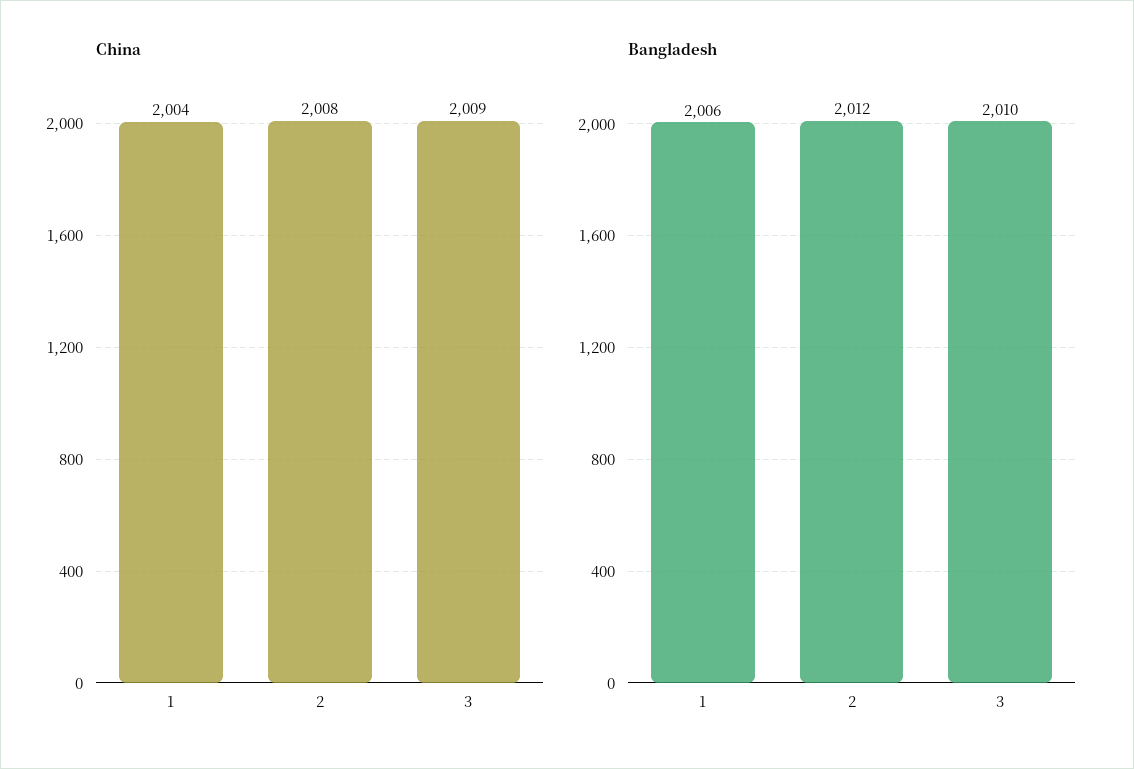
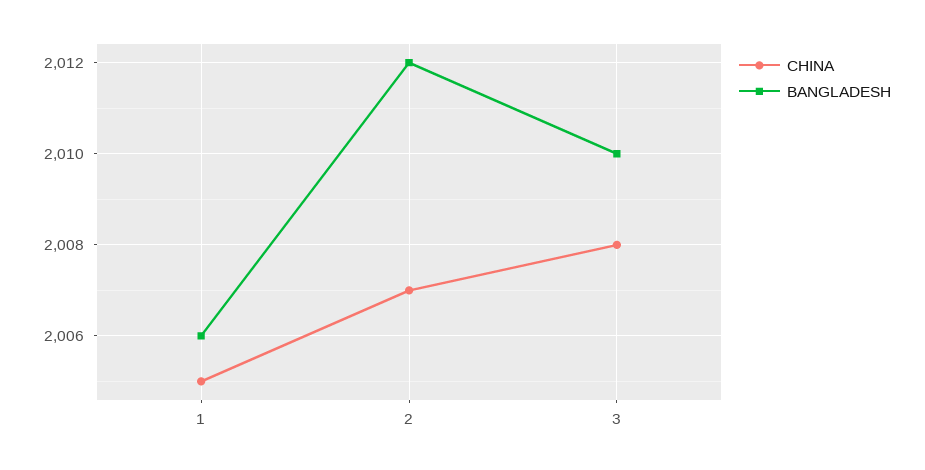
China, 1: 2004 -> 2005
China, 2: 2008 -> 2007
China, 3: 2009 -> 2008

